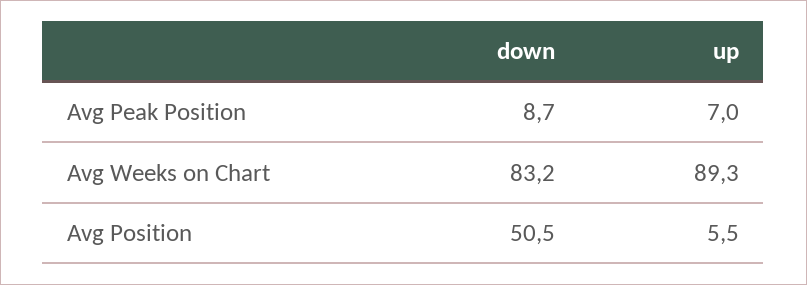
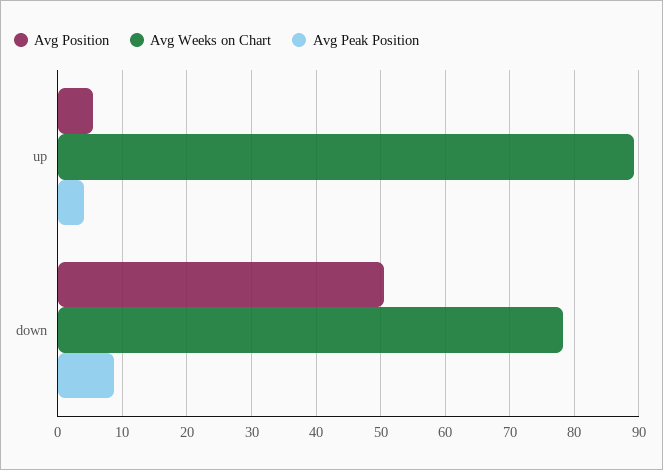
Avg Peak Position, up: 7 -> 4
Avg Weeks on Chart, down: 83.2 -> 78

